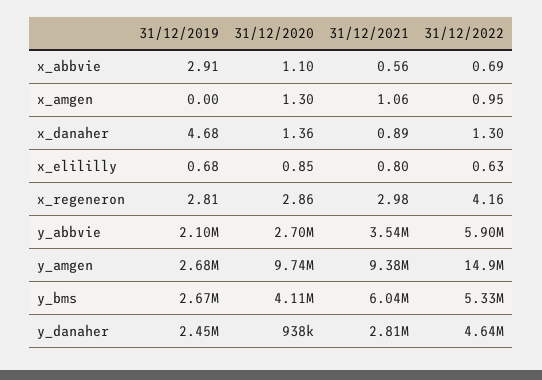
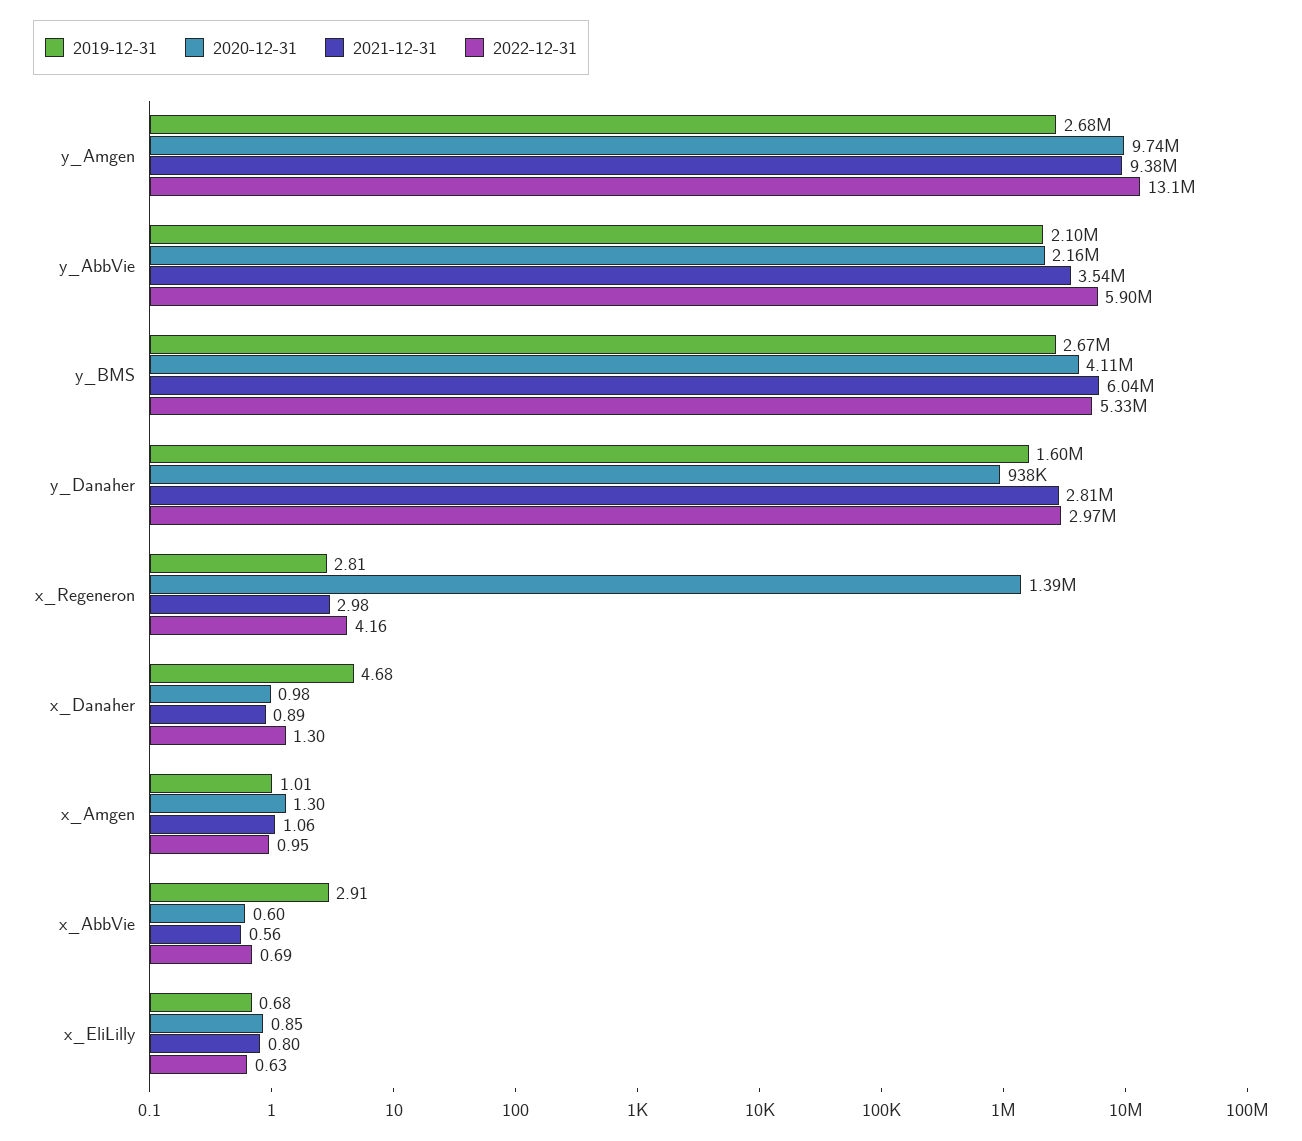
31/12/2020, x_abbvie: 1.1 -> 0.6
31/12/2019, x_amgen: 0 -> 1.01
31/12/2020, x_danaher: 1.36 -> 0.98
31/12/2020, x_regeneron: 2.86 -> 1390000
31/12/2020, y_abbvie: 2700000 -> 2160000
31/12/2022, y_amgen: 14900000 -> 13100000
31/12/2019, y_danaher: 2450000 -> 1600000
31/12/2022, y_danaher: 4640000 -> 2970000

